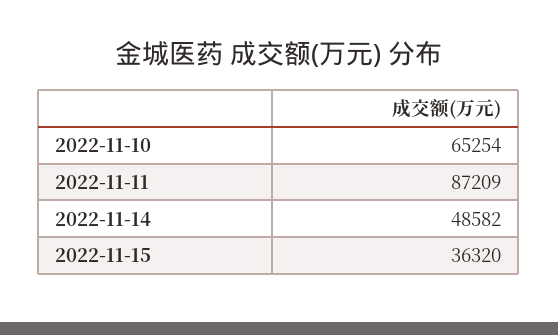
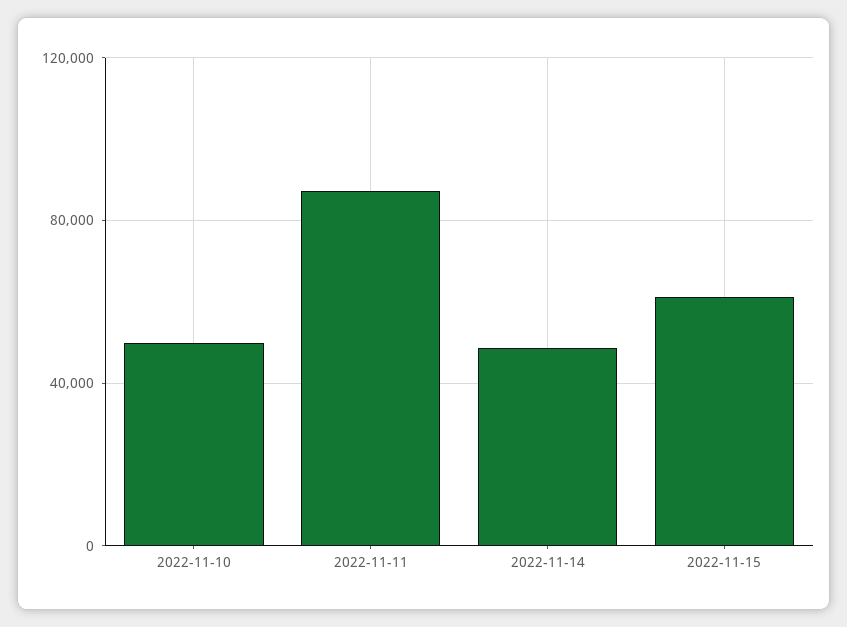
2022-11-10: 65254 -> 50000
2022-11-15: 36320 -> 60000

